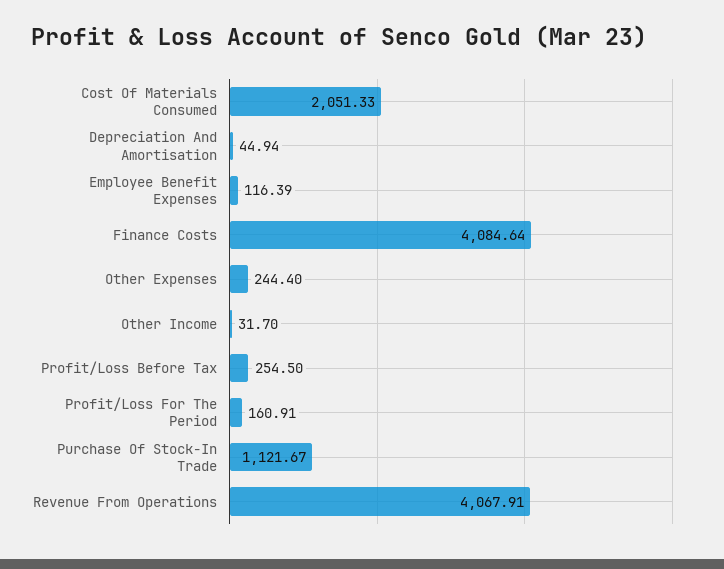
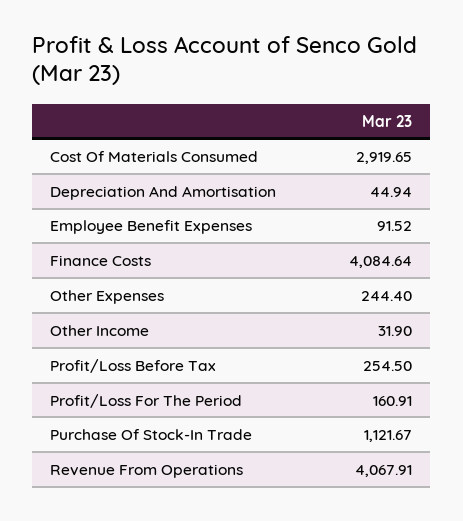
Cost Of Materials Consumed: 2051.33 -> 2919.65
Employee Benefit Expenses: 116.39 -> 91.52
Other Income: 31.7 -> 31.9

